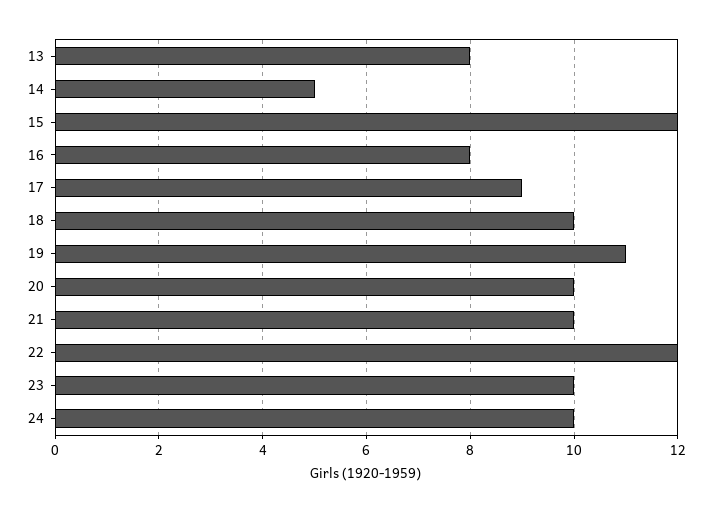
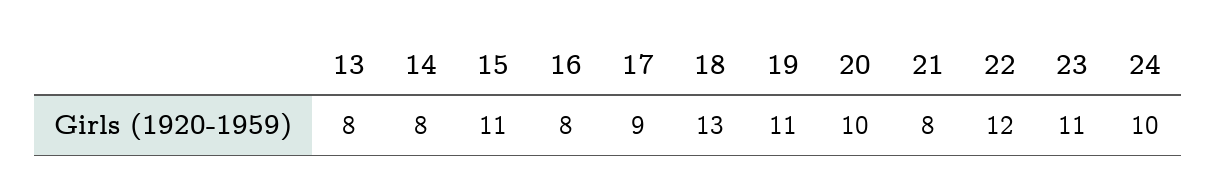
14: 5 -> 8
15: 12 -> 11
18: 10 -> 13
21: 10 -> 8
23: 10 -> 11

